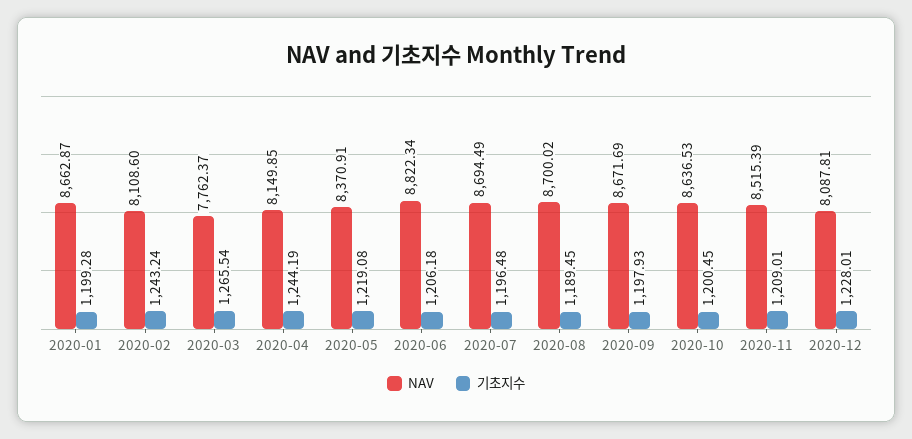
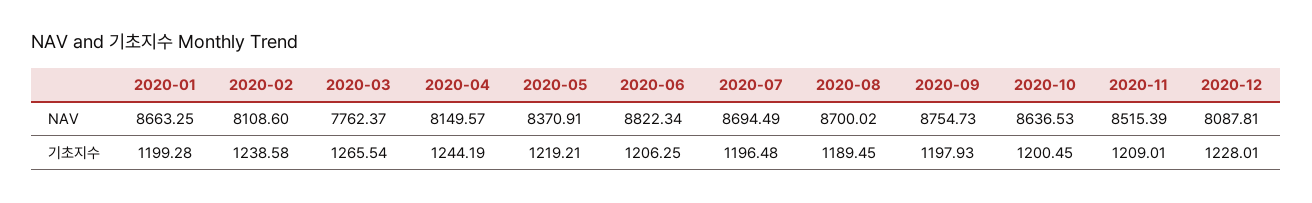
NAV, 2020-01: 8662.87 -> 8663.25
기초지수, 2020-02: 1243.24 -> 1238.58
NAV, 2020-04: 8149.85 -> 8149.57
기초지수, 2020-05: 1219.08 -> 1219.21
기초지수, 2020-06: 1206.18 -> 1206.25
NAV, 2020-09: 8671.69 -> 8754.73

